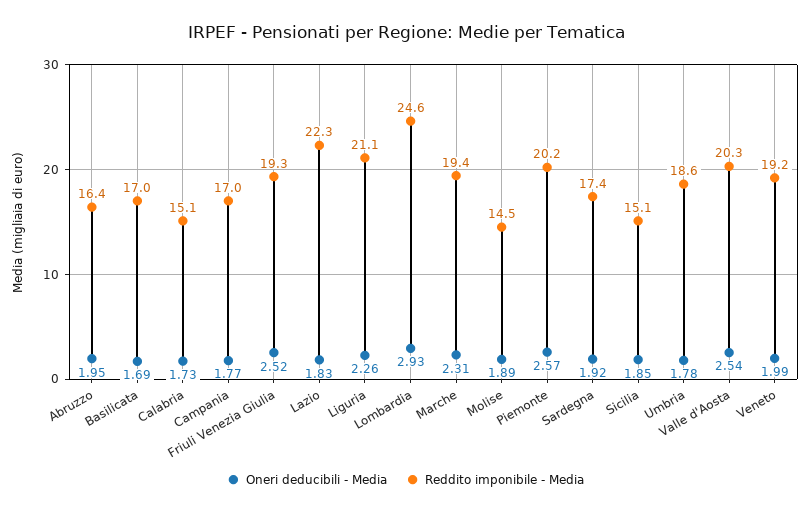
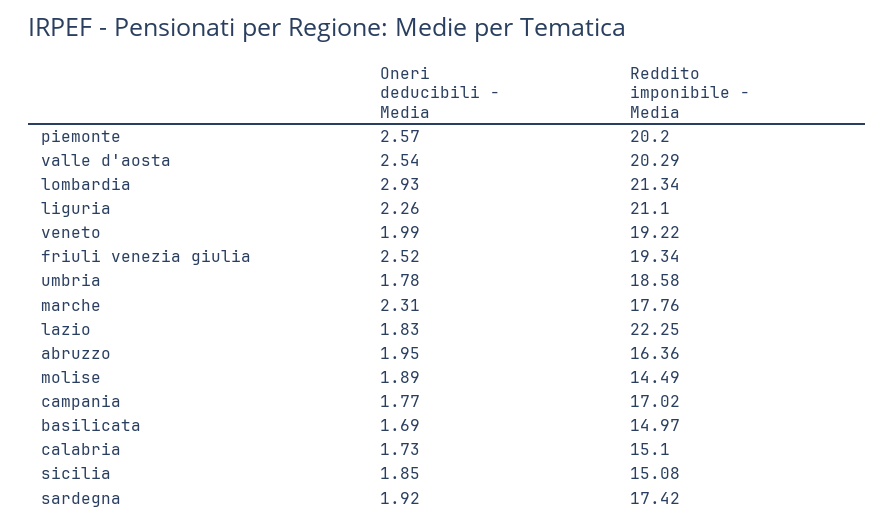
Reddito imponibile - Media, Basilicata: 17 -> 14.97
Reddito imponibile - Media, Lombardia: 24.6 -> 21.34
Reddito imponibile - Media, Marche: 19.4 -> 17.76

